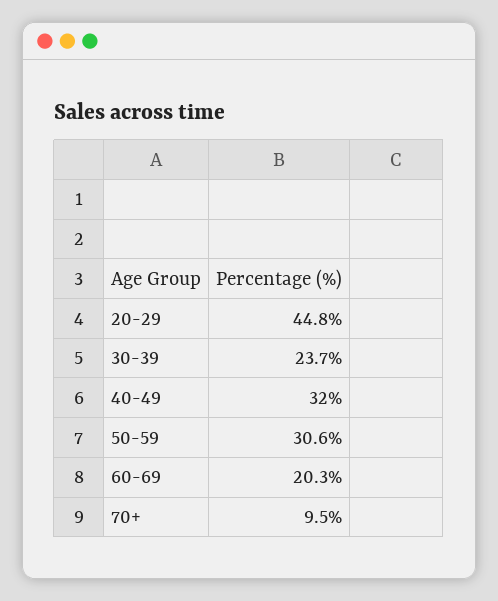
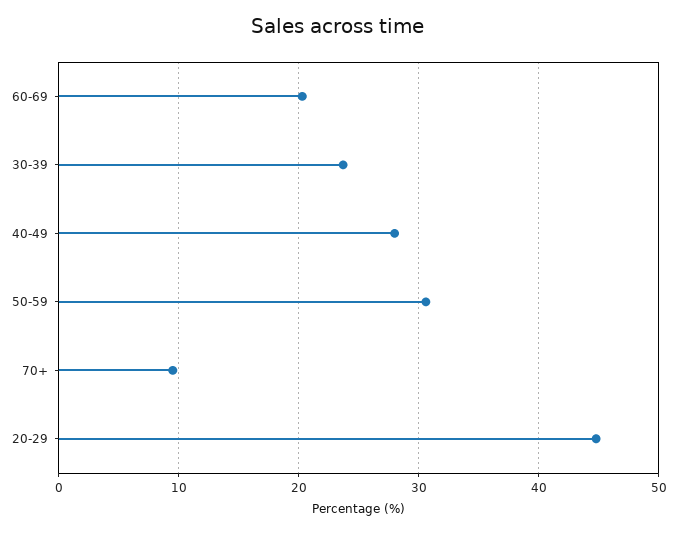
40-49: 32 -> 28

